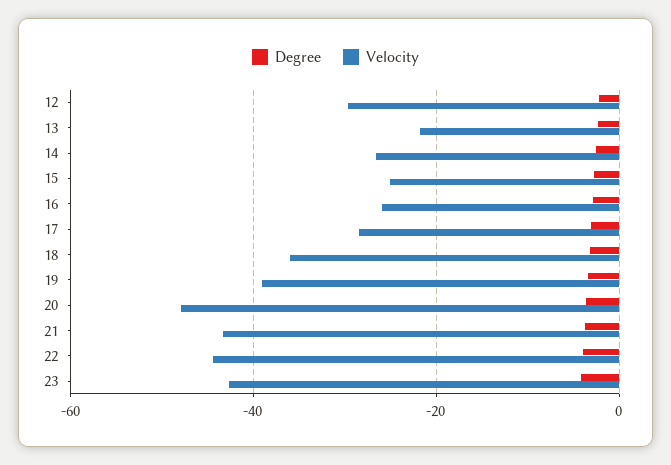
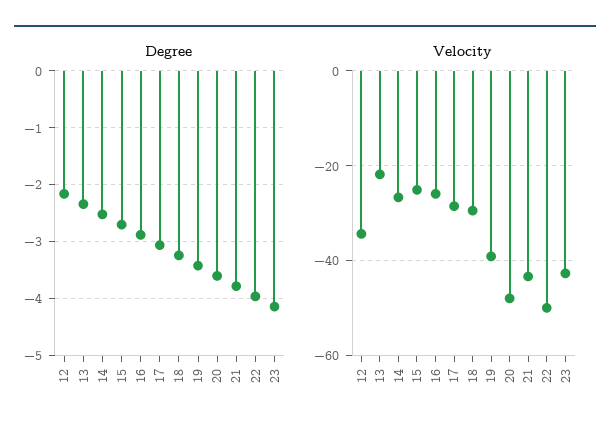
Velocity, 12: -30 -> -34
Velocity, 18: -36 -> -30
Velocity, 22: -44 -> -50

